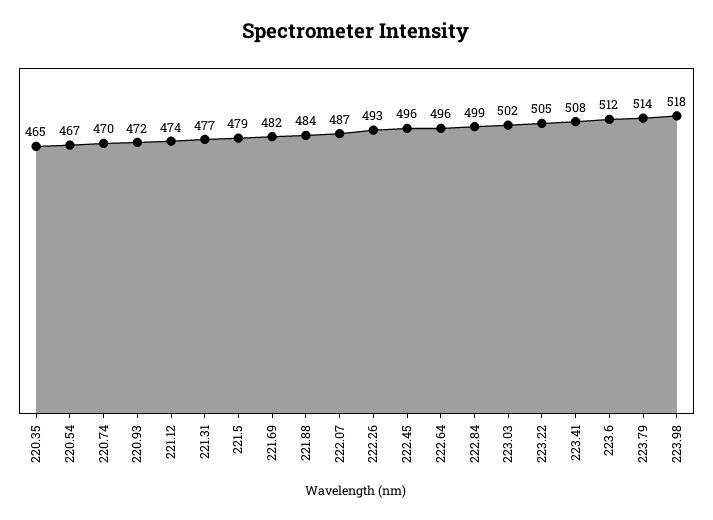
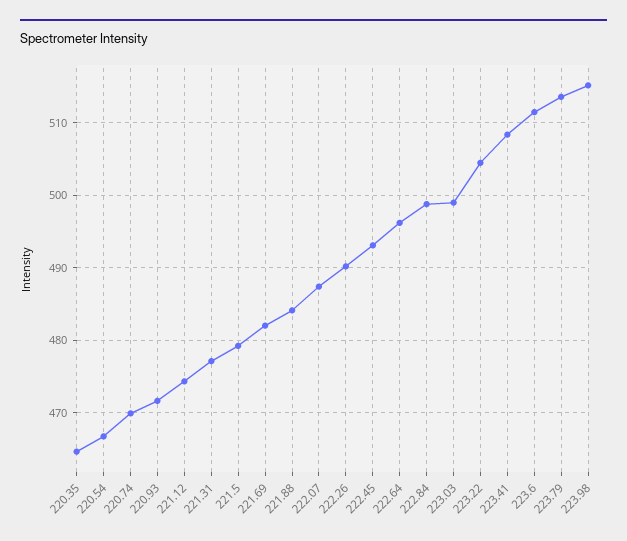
222.26: 493 -> 490
222.45: 496 -> 493
223.03: 502 -> 499
223.98: 518 -> 515

